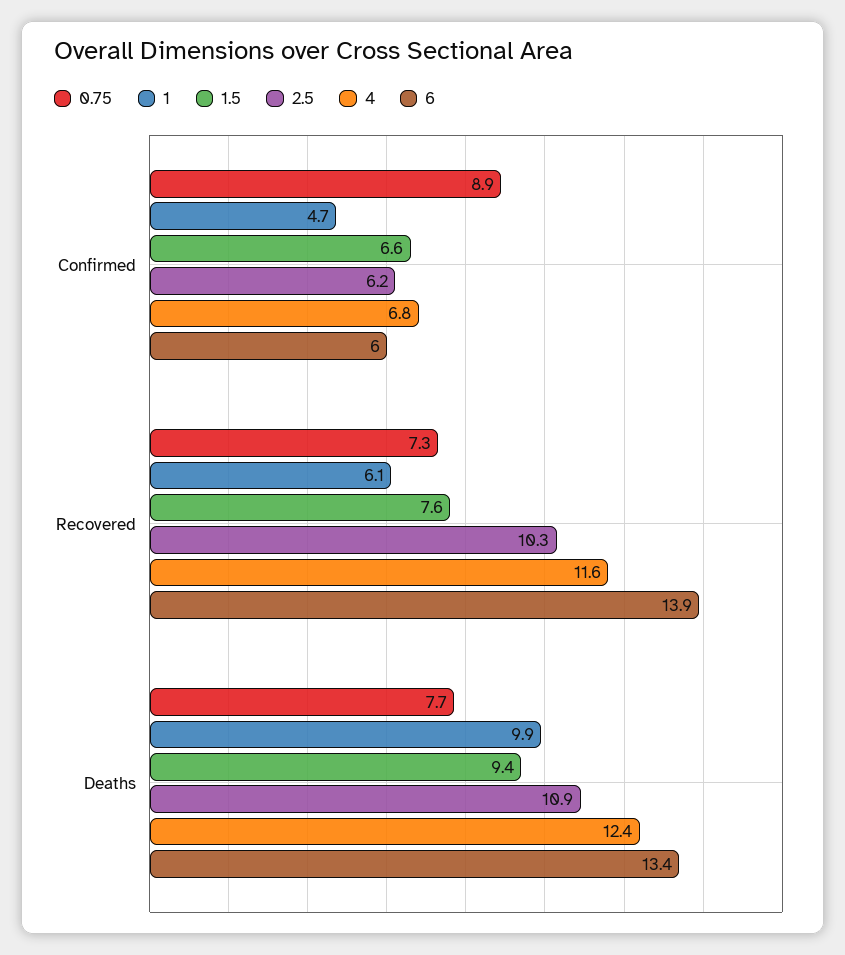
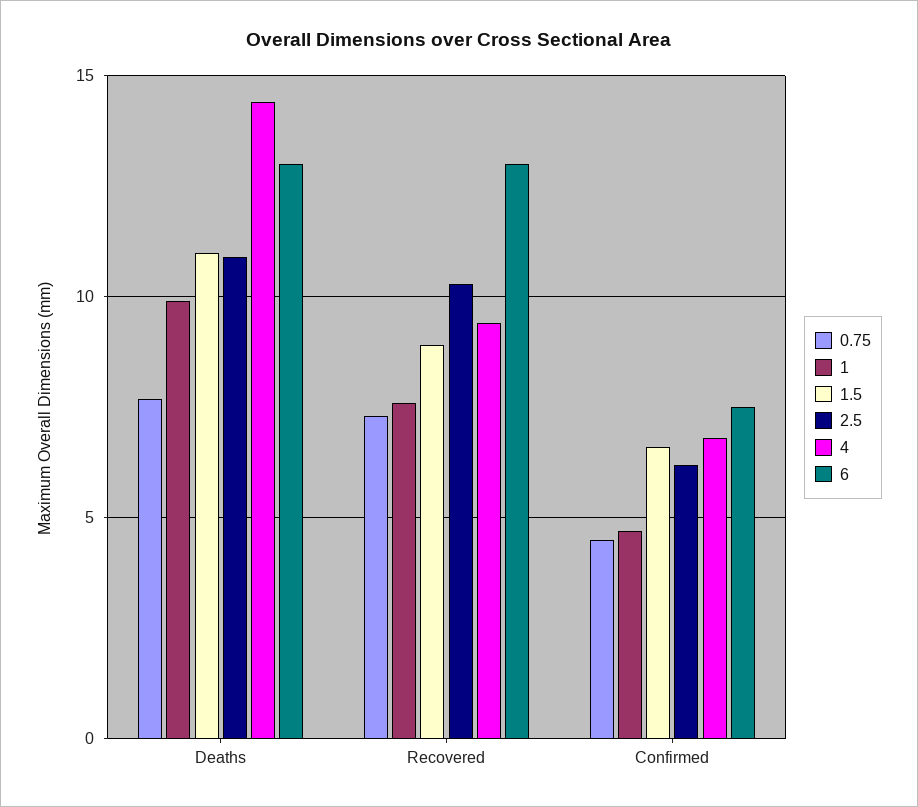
0.75, Confirmed: 8.9 -> 4.5
6, Confirmed: 6 -> 7.5
1, Recovered: 6.1 -> 7.5
1.5, Recovered: 7.6 -> 9
4, Recovered: 11.6 -> 9.5
6, Recovered: 13.9 -> 13
1.5, Deaths: 9.4 -> 11
4, Deaths: 12.4 -> 14.5
6, Deaths: 13.4 -> 13

